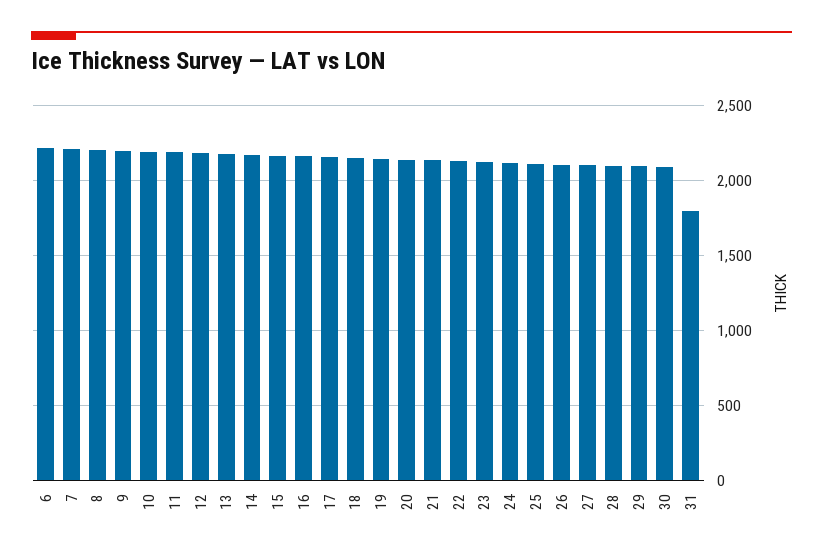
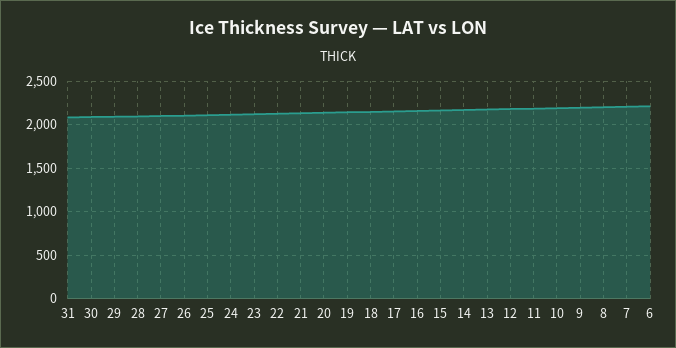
31: 1800 -> 2100

